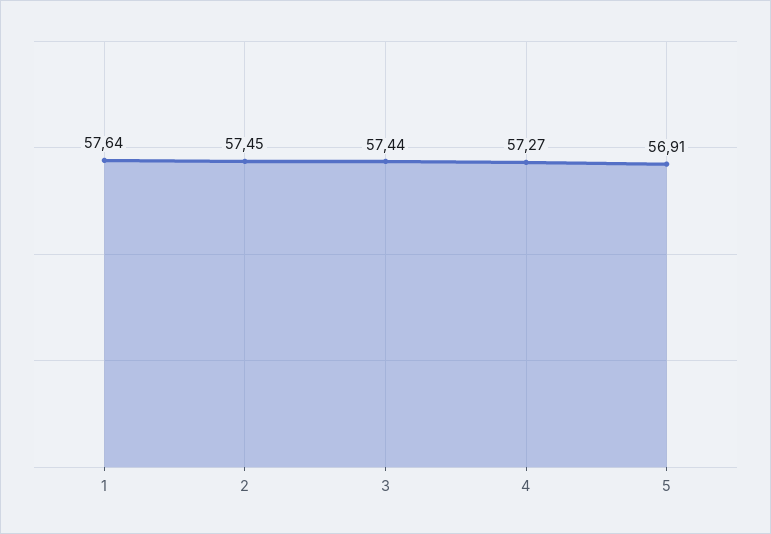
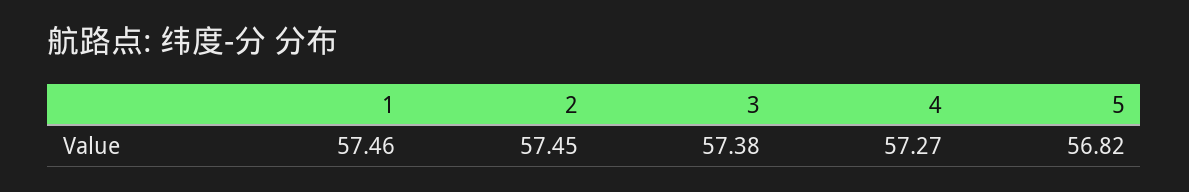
1: 57.64 -> 57.46
3: 57.44 -> 57.38
5: 56.91 -> 56.82

